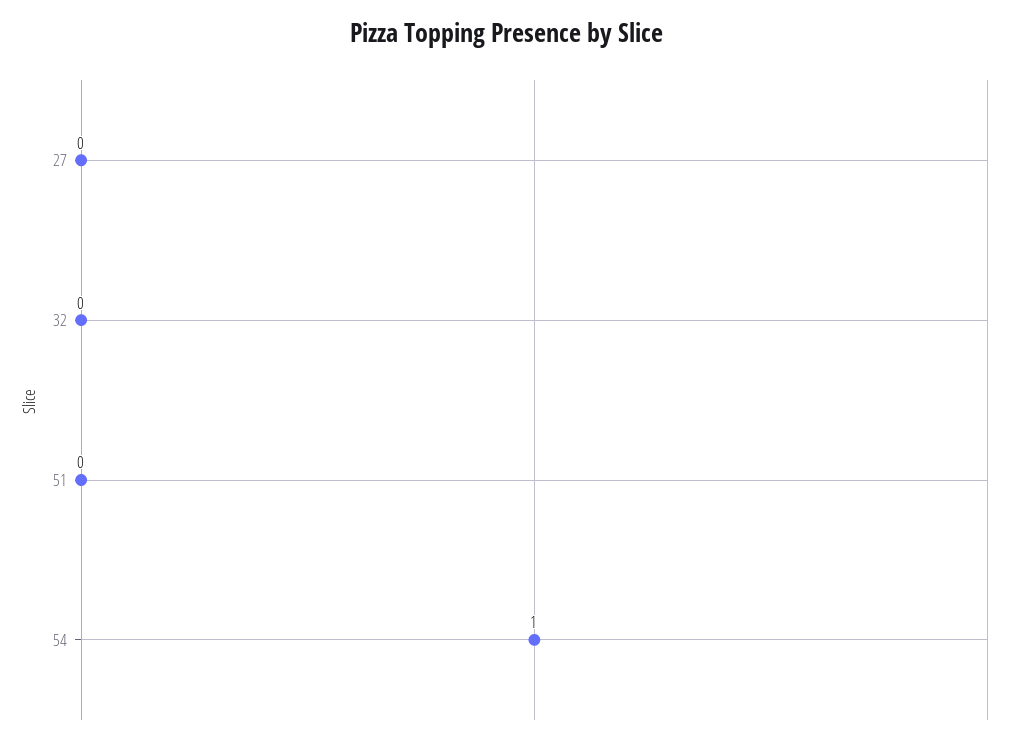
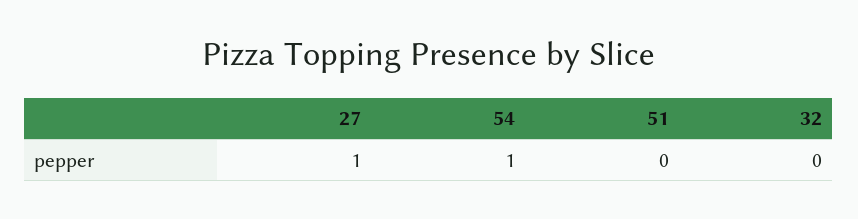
27: 0 -> 1

